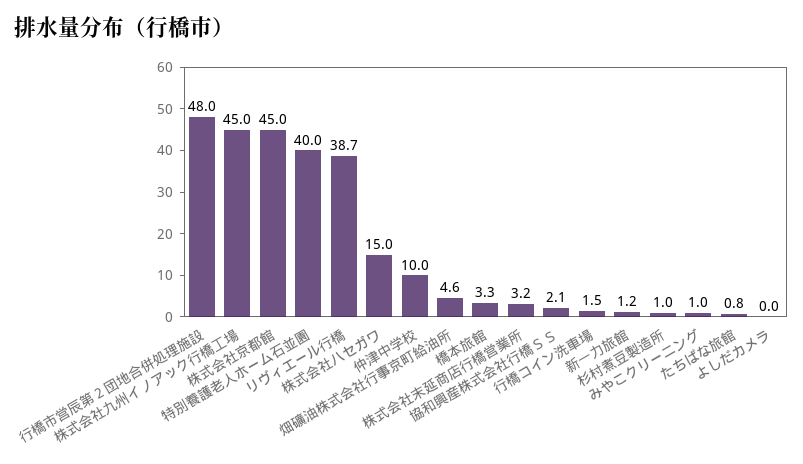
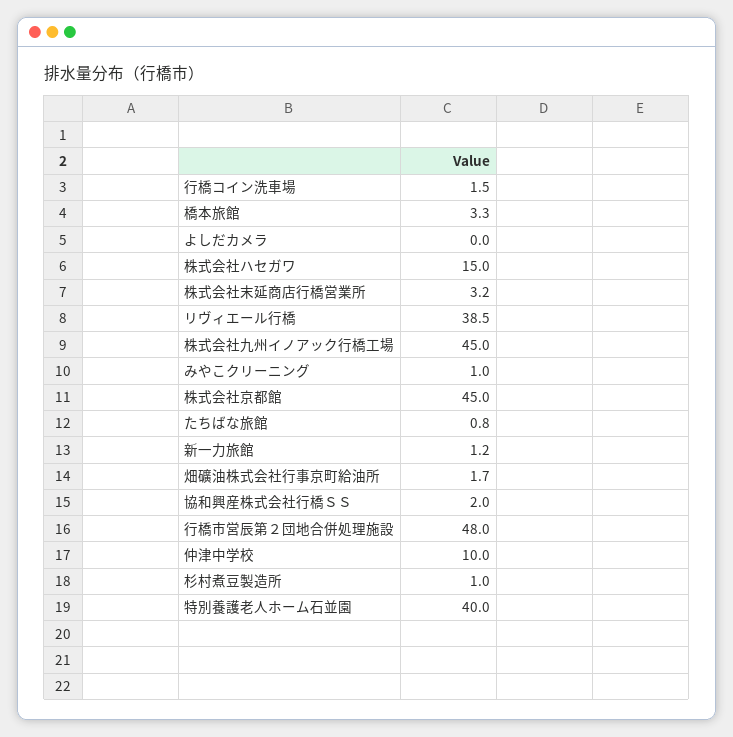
リヴィエール行橋: 38.7 -> 38.5
畑礦油株式会社行事京町給油所: 4.6 -> 1.7
協和興産株式会社行橋ＳＳ: 2.1 -> 2

